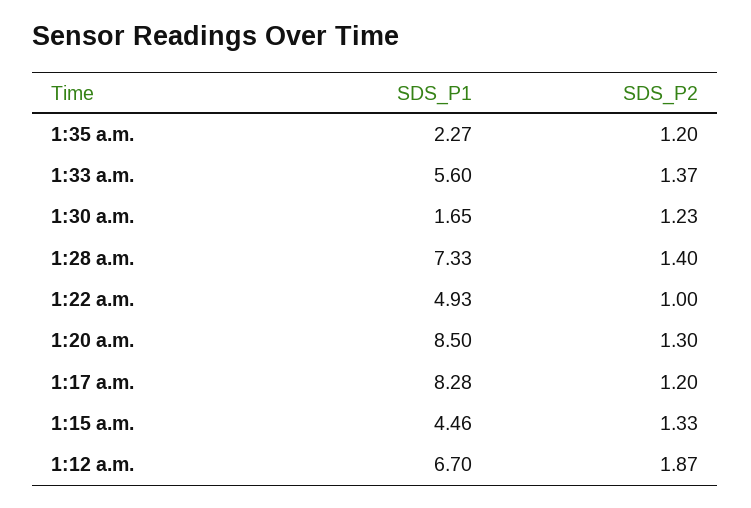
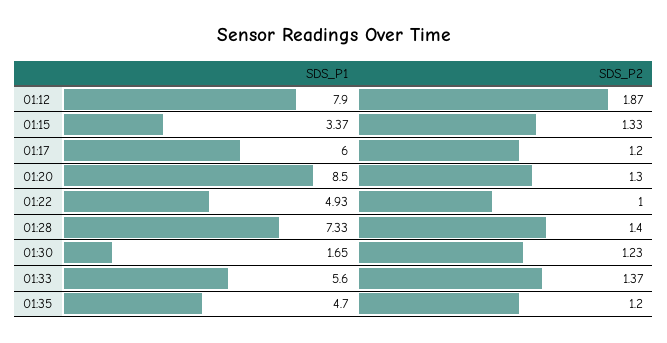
SDS_P1, 1:35 a.m.: 2.27 -> 4.7
SDS_P1, 1:17 a.m.: 8.28 -> 6
SDS_P1, 1:15 a.m.: 4.46 -> 3.37
SDS_P1, 1:12 a.m.: 6.7 -> 7.9

